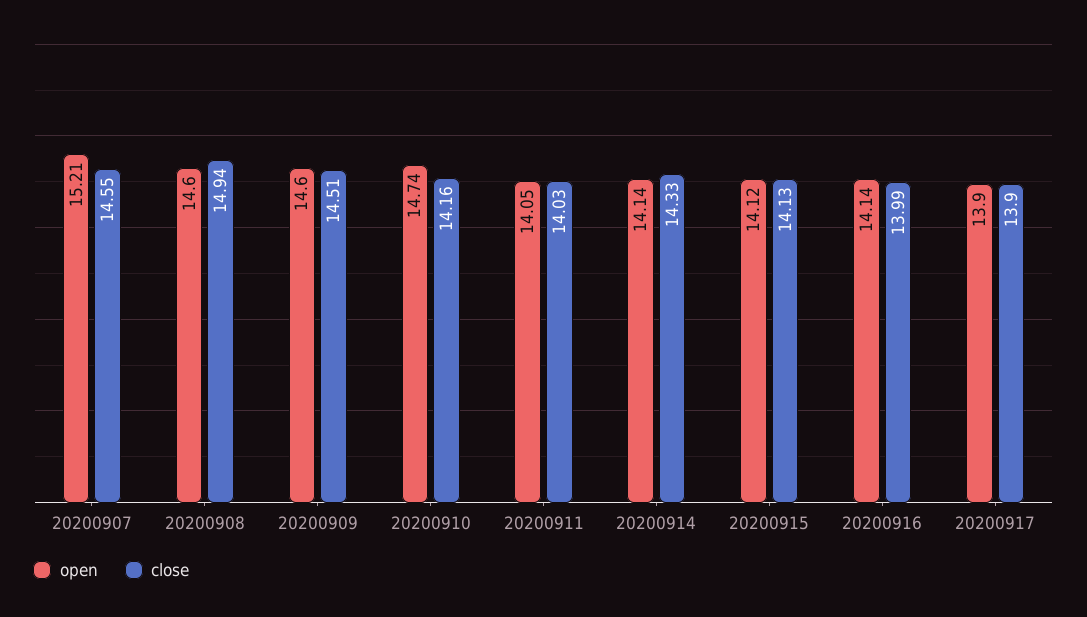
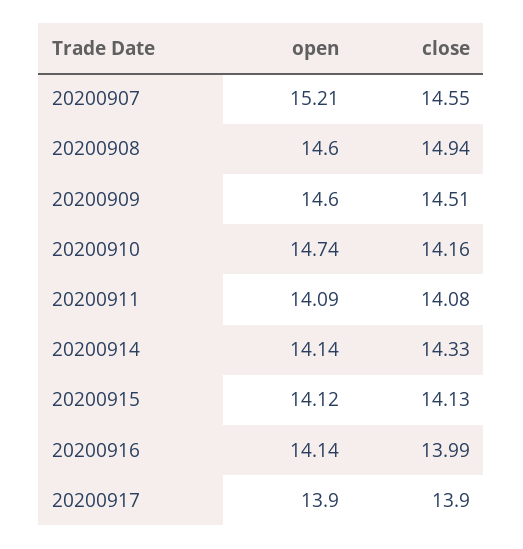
open, 20200911: 14.05 -> 14.09
close, 20200911: 14.03 -> 14.08

